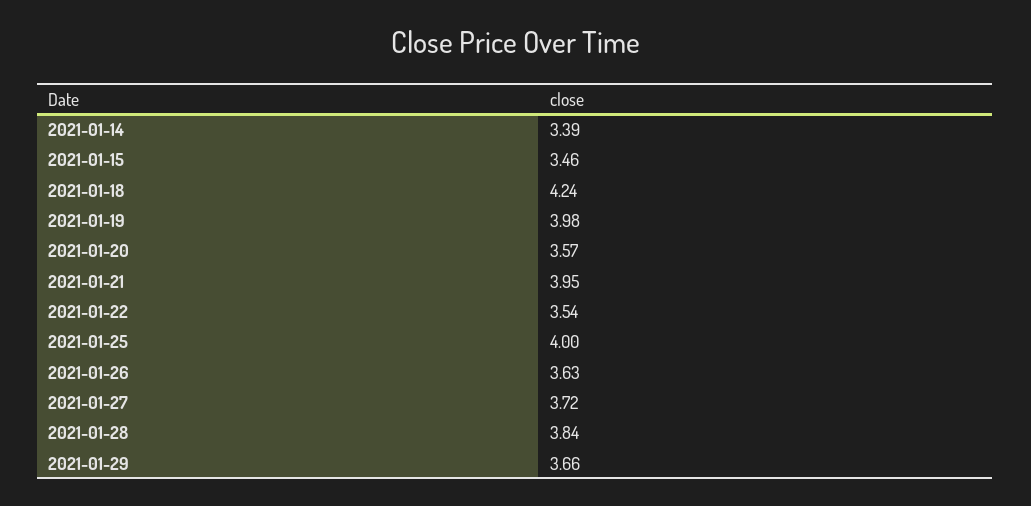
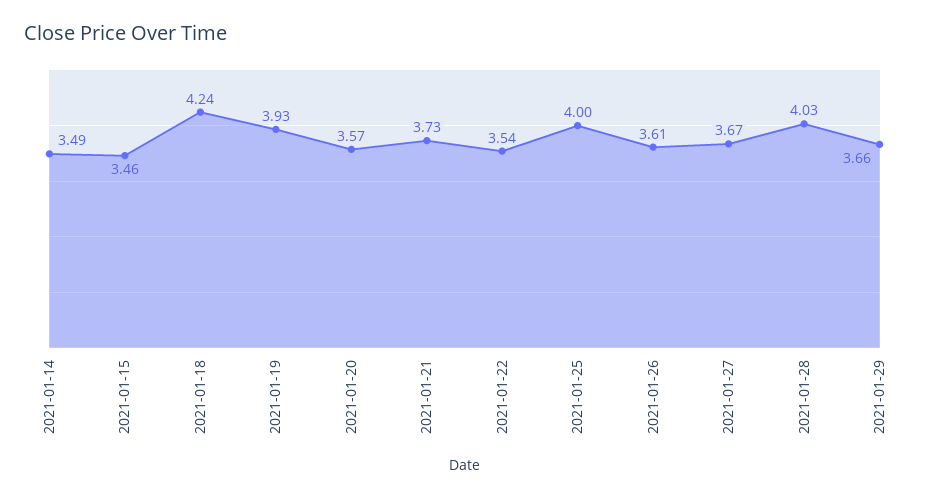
2021-01-14: 3.39 -> 3.49
2021-01-19: 3.98 -> 3.93
2021-01-21: 3.95 -> 3.73
2021-01-26: 3.63 -> 3.61
2021-01-27: 3.72 -> 3.67
2021-01-28: 3.84 -> 4.03

